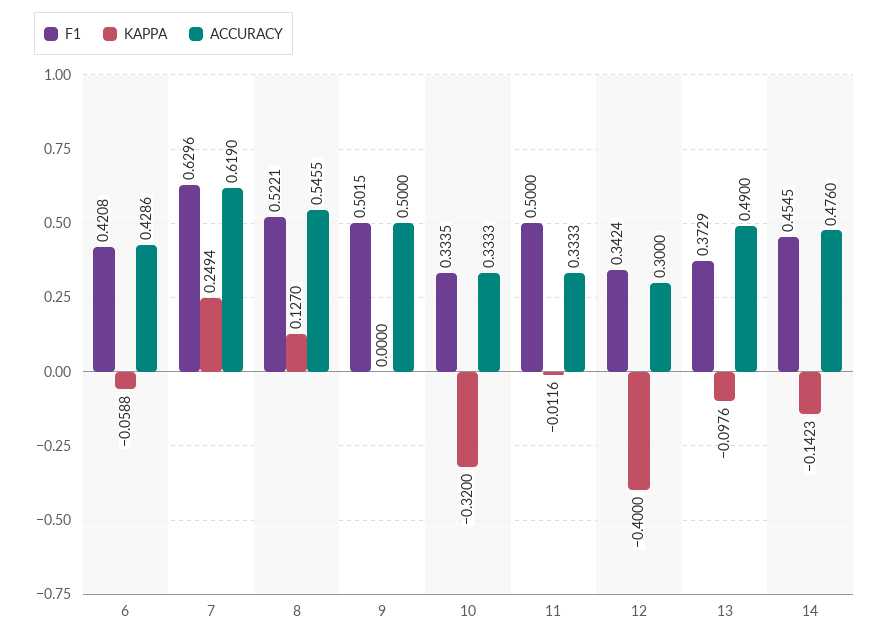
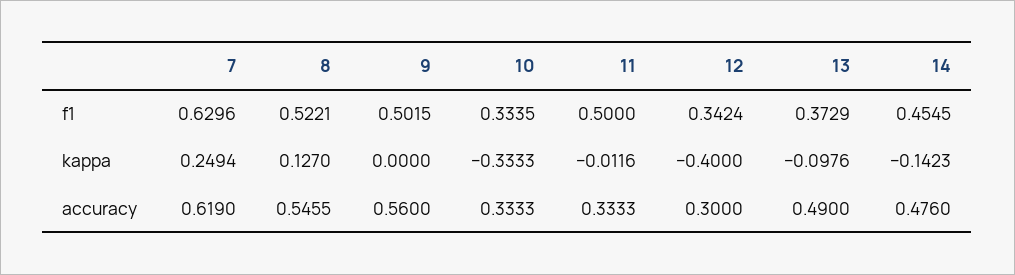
F1, 6: 0.4208 -> none
KAPPA, 6: -0.0588 -> none
ACCURACY, 6: 0.4286 -> none
ACCURACY, 9: 0.5 -> 0.56
KAPPA, 10: -0.32 -> -0.3333

